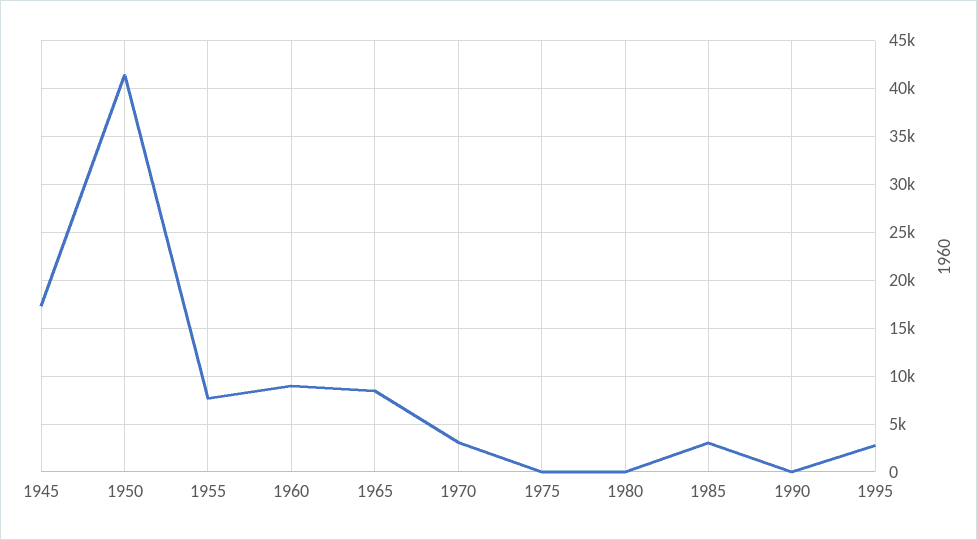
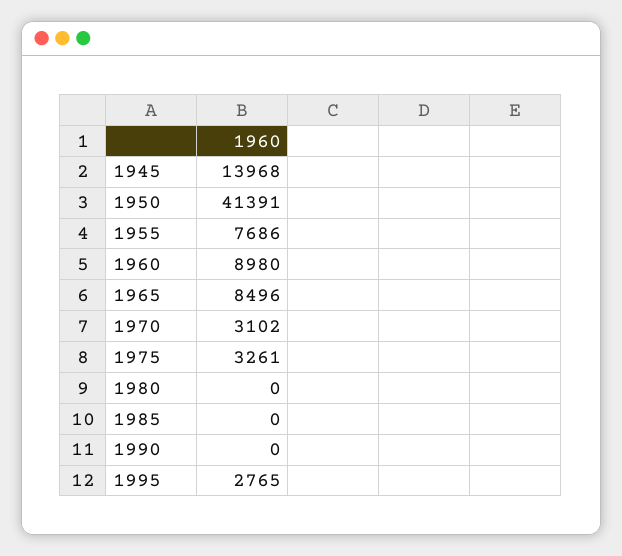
1945: 17000 -> 13968
1975: 0 -> 3261
1985: 3000 -> 0

